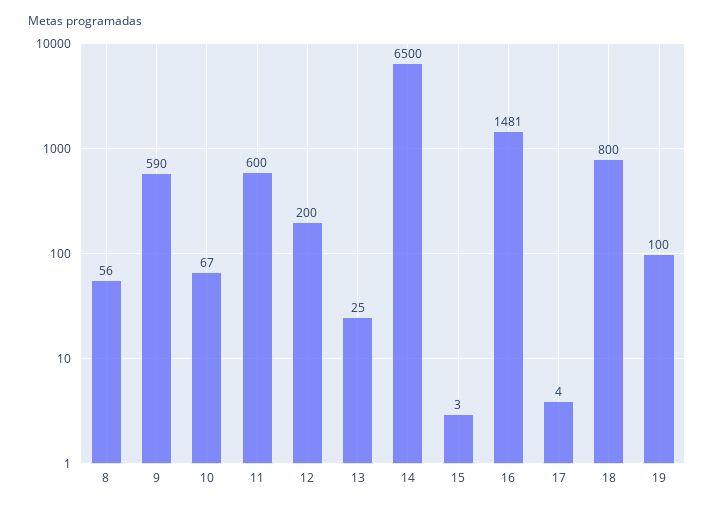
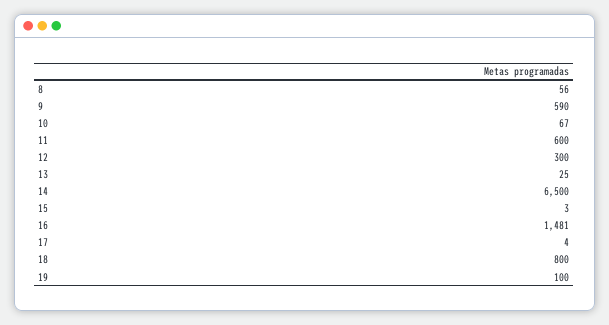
12: 200 -> 300

